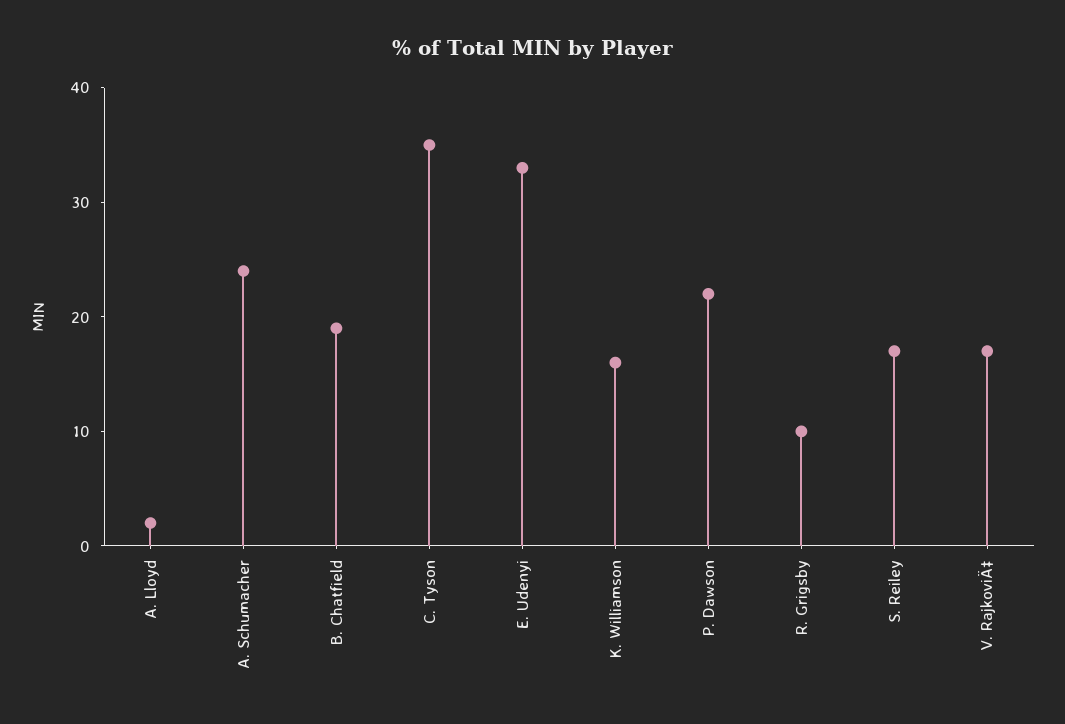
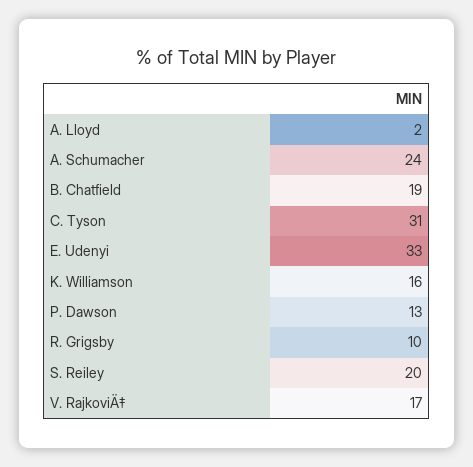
C. Tyson: 35 -> 31
P. Dawson: 22 -> 13
S. Reiley: 17 -> 20

